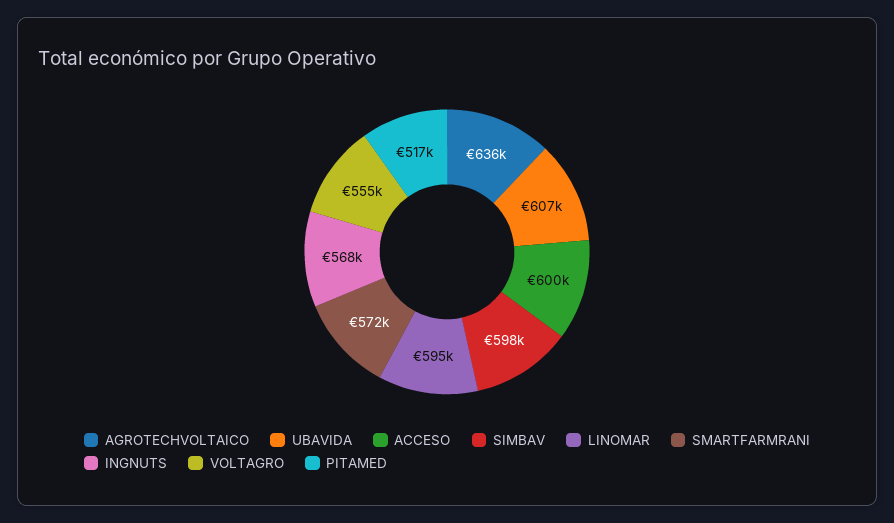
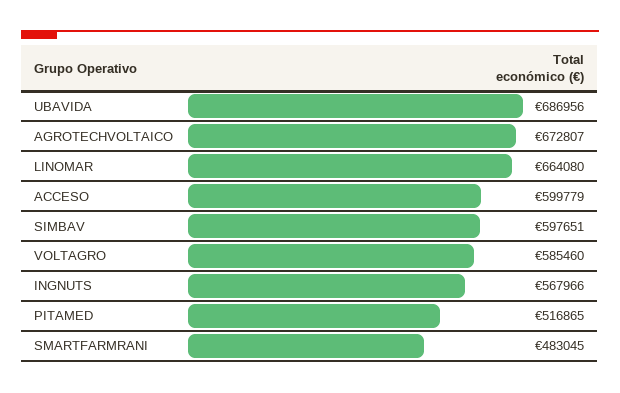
AGROTECHVOLTAICO: 636000 -> 672807
UBAVIDA: 607000 -> 686956
LINOMAR: 595000 -> 664080
SMARTFARMRANI: 572000 -> 483045
VOLTAGRO: 555000 -> 585460

